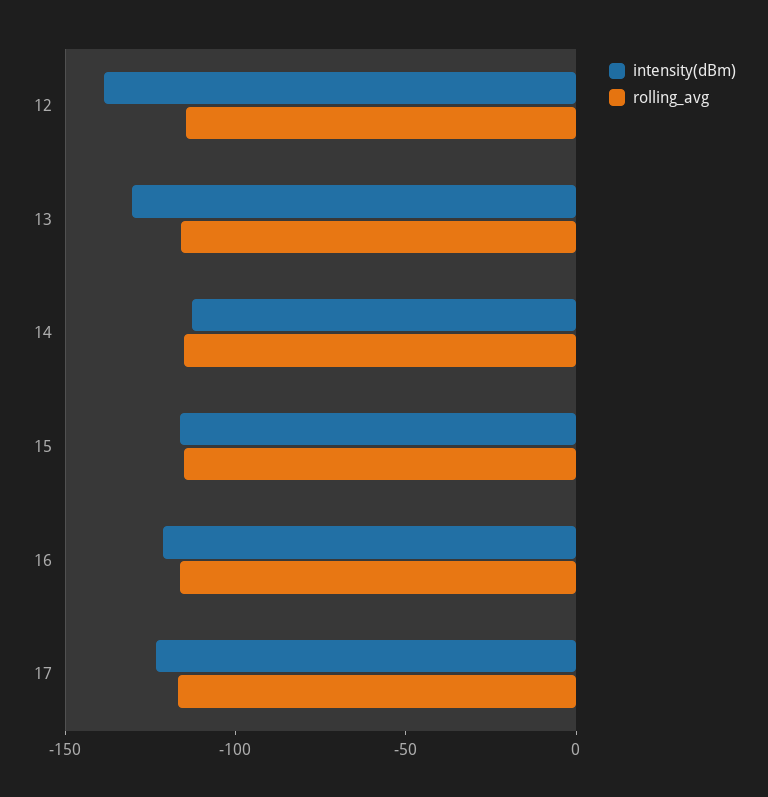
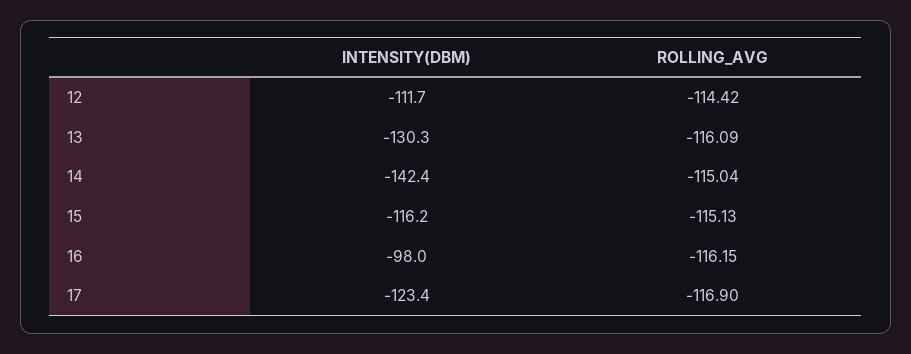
intensity(dBm), 12: -140 -> -111.7
intensity(dBm), 14: -110 -> -142.4
intensity(dBm), 16: -120 -> -98

